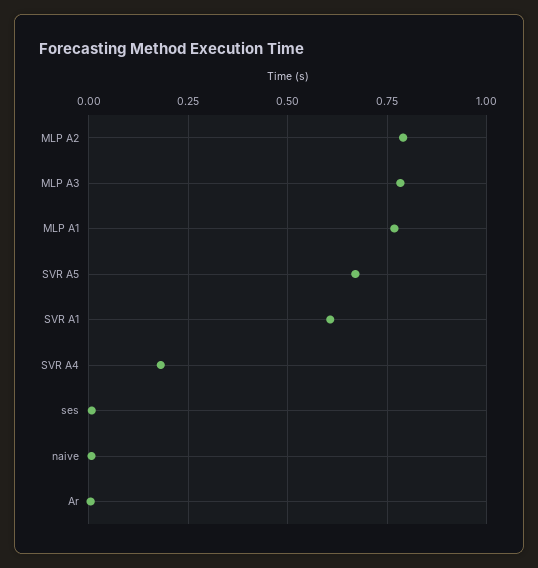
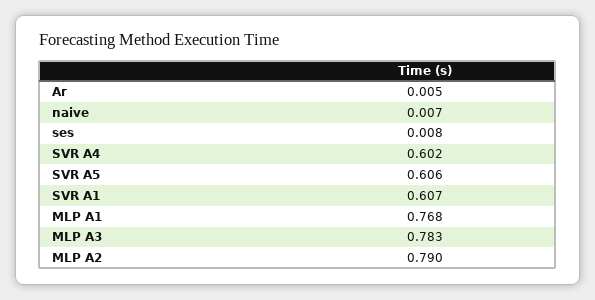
SVR A5: 0.675 -> 0.606
SVR A4: 0.175 -> 0.602

